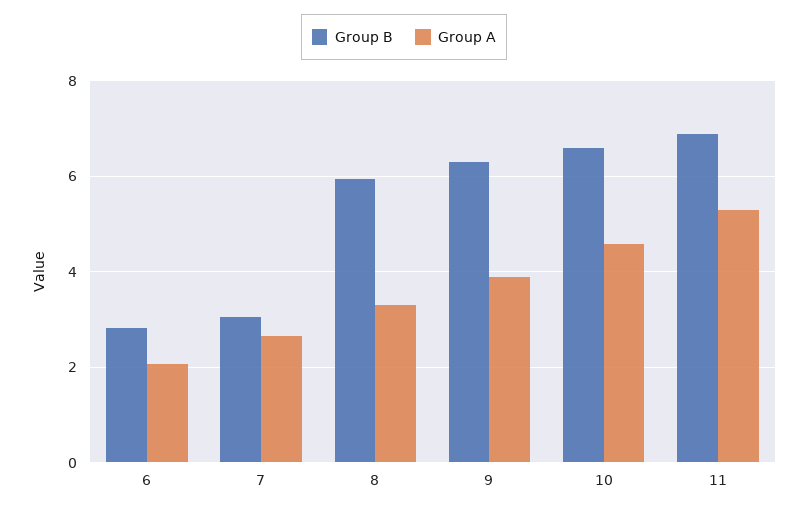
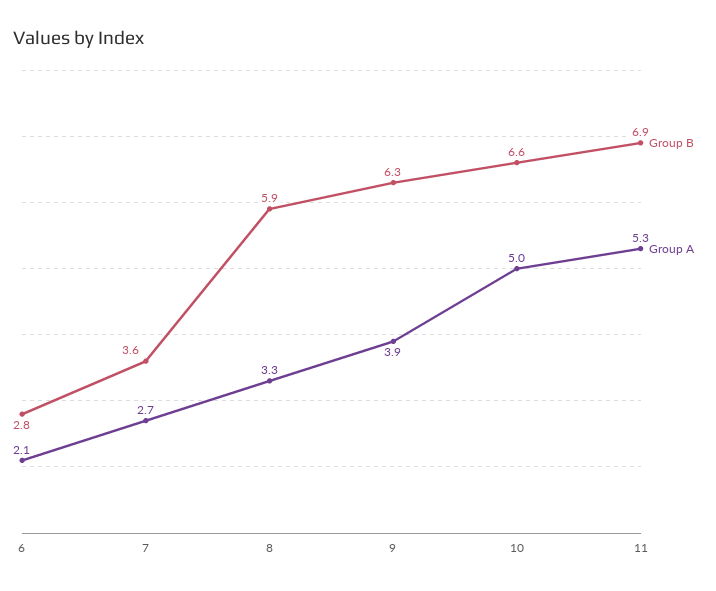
Group B, 7: 3 -> 3.6
Group A, 10: 4.6 -> 5

